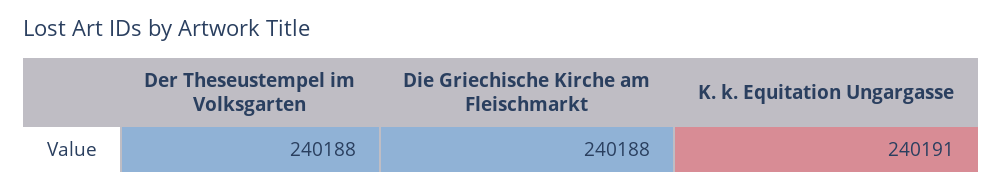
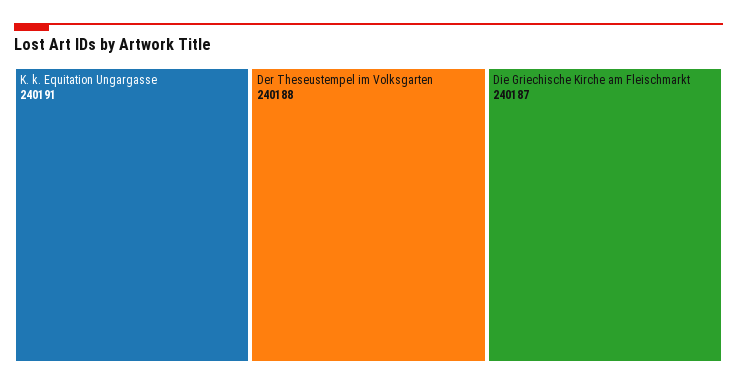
Die Griechische Kirche am Fleischmarkt: 240188 -> 240187

